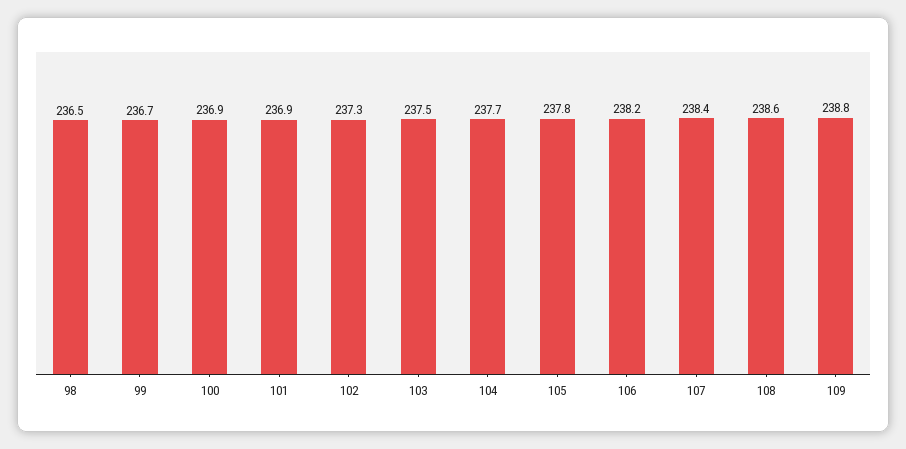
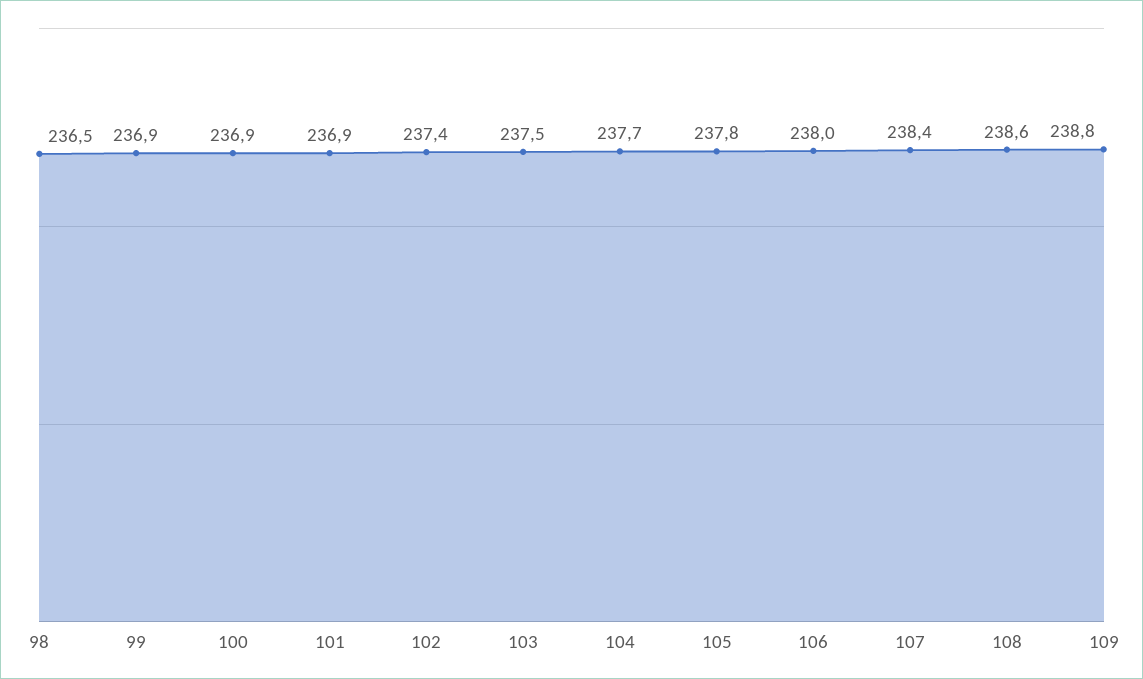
99: 236.7 -> 236.9
102: 237.3 -> 237.4
106: 238.2 -> 238

